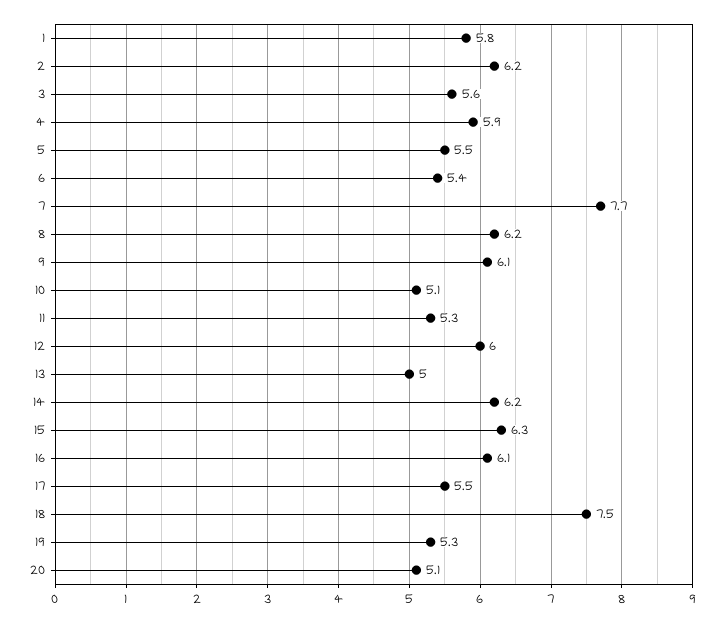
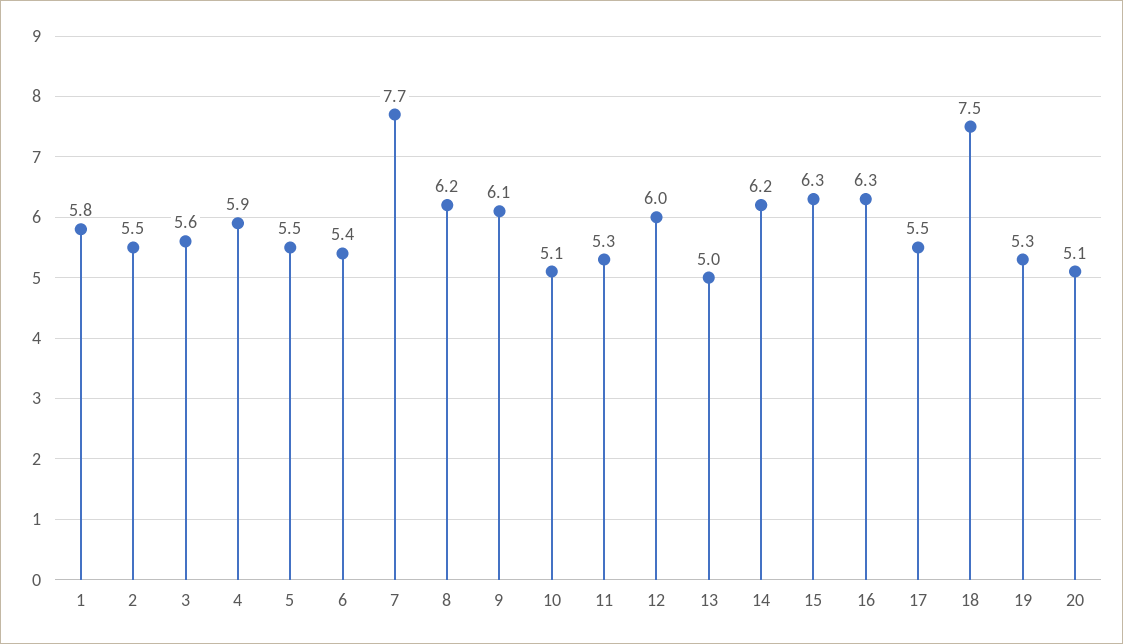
2: 6.2 -> 5.5
16: 6.1 -> 6.3

